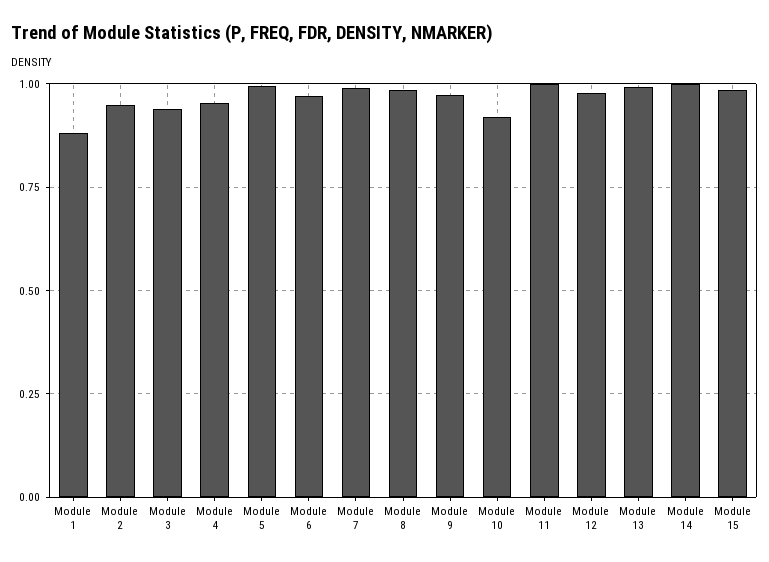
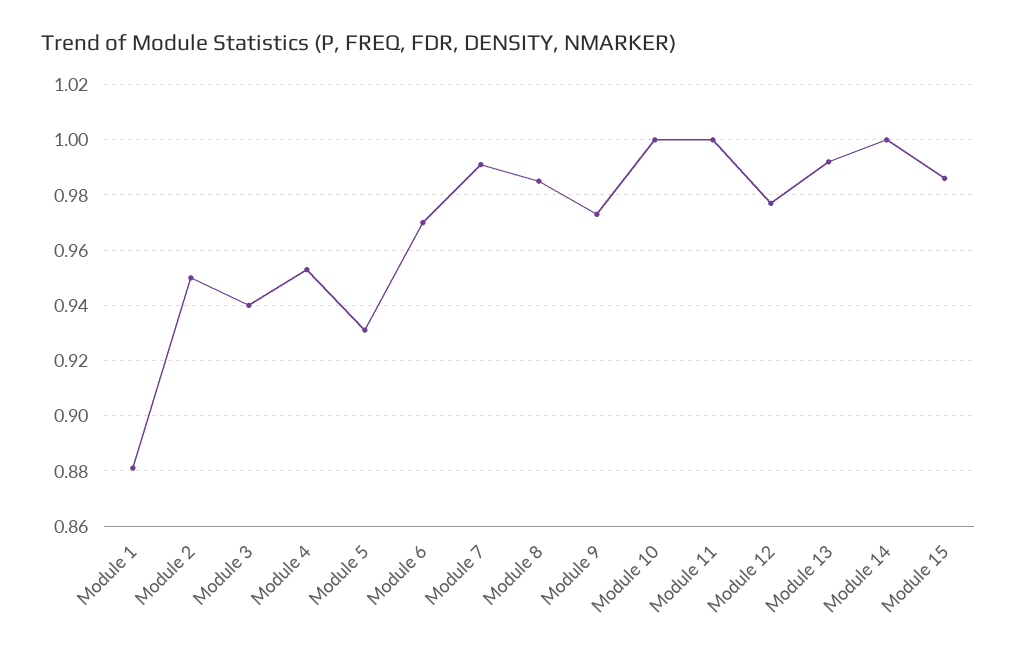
Module 5: 1 -> 0.93
Module 10: 0.925 -> 1

